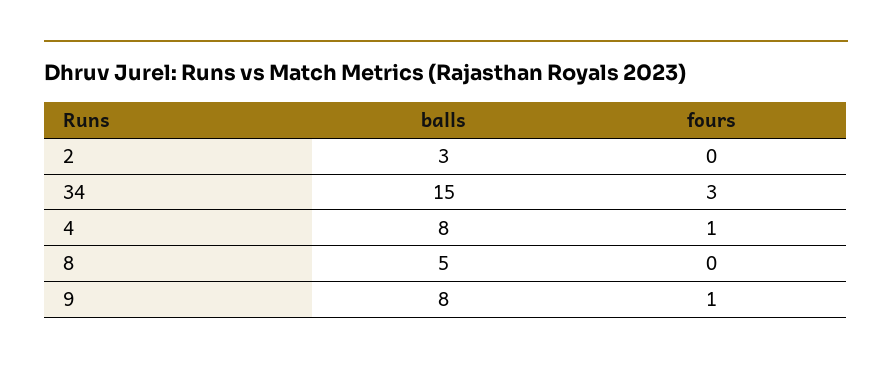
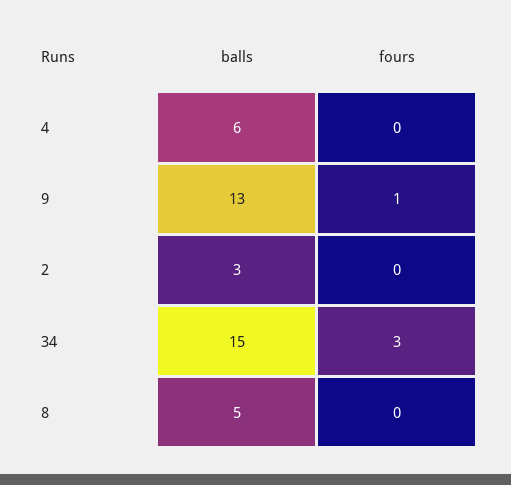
balls, 4: 8 -> 6
fours, 4: 1 -> 0
balls, 9: 8 -> 13

